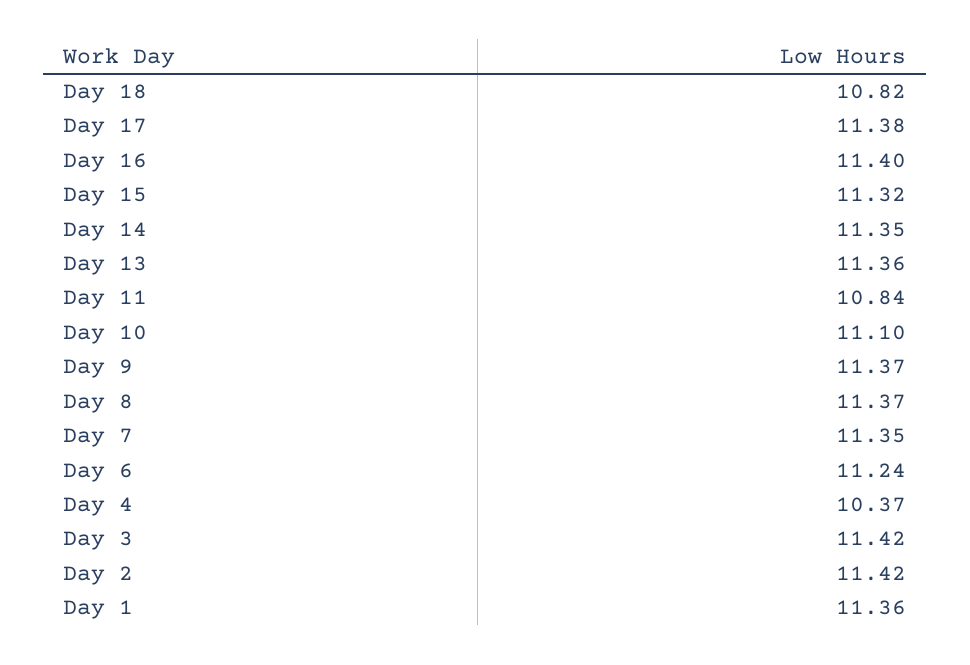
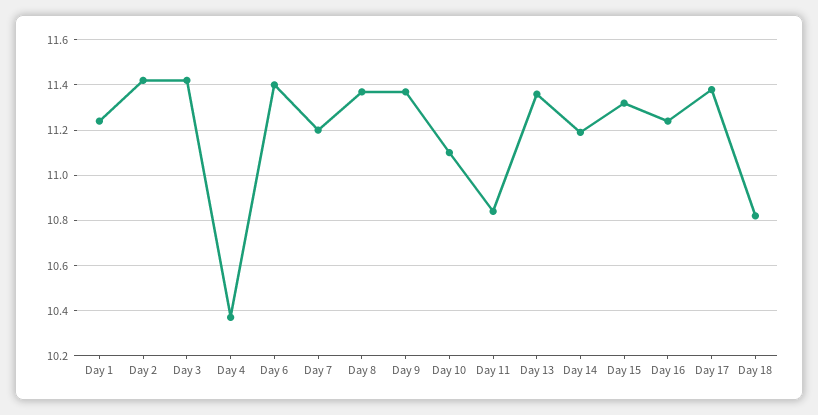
Day 16: 11.4 -> 11.25
Day 14: 11.35 -> 11.2
Day 7: 11.35 -> 11.2
Day 6: 11.24 -> 11.4
Day 1: 11.36 -> 11.25

